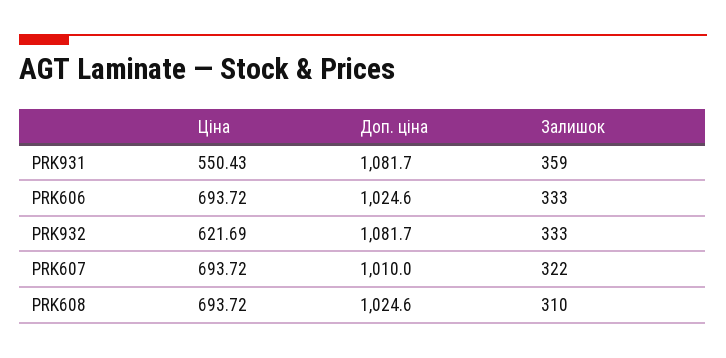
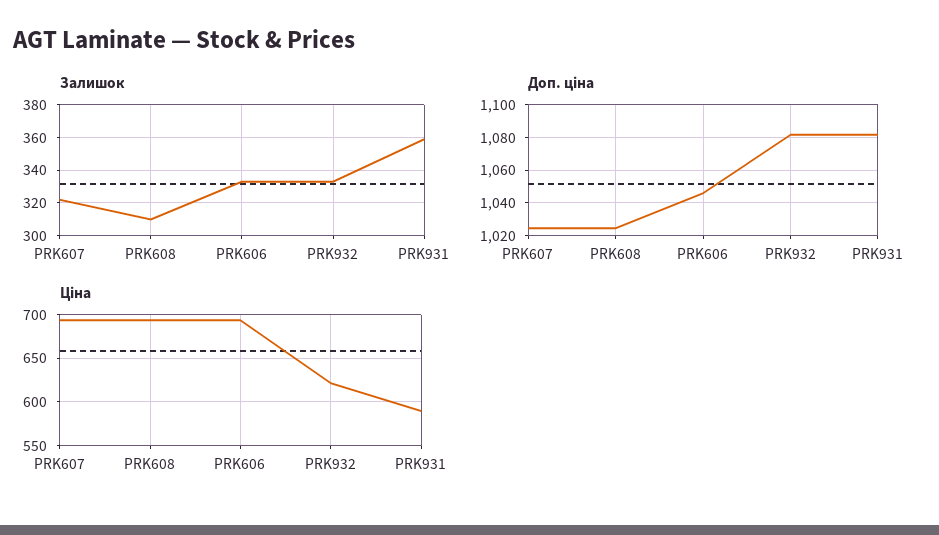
Ціна, PRK931: 550.43 -> 590
Доп. ціна, PRK606: 1024.6 -> 1045
Доп. ціна, PRK607: 1010 -> 1025

